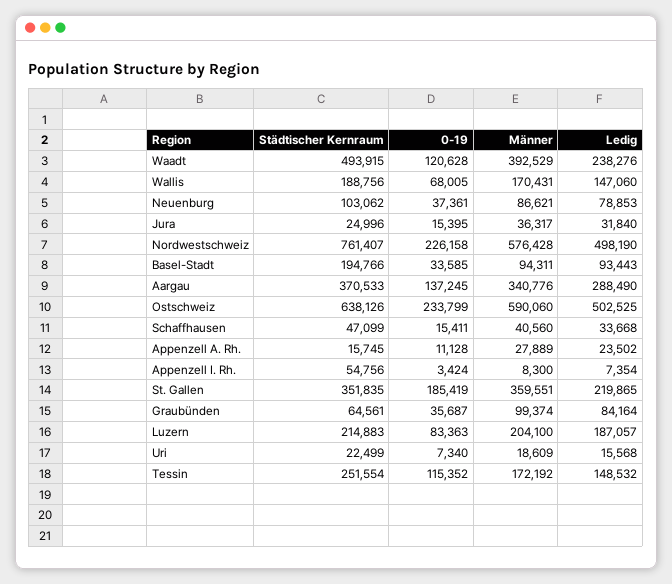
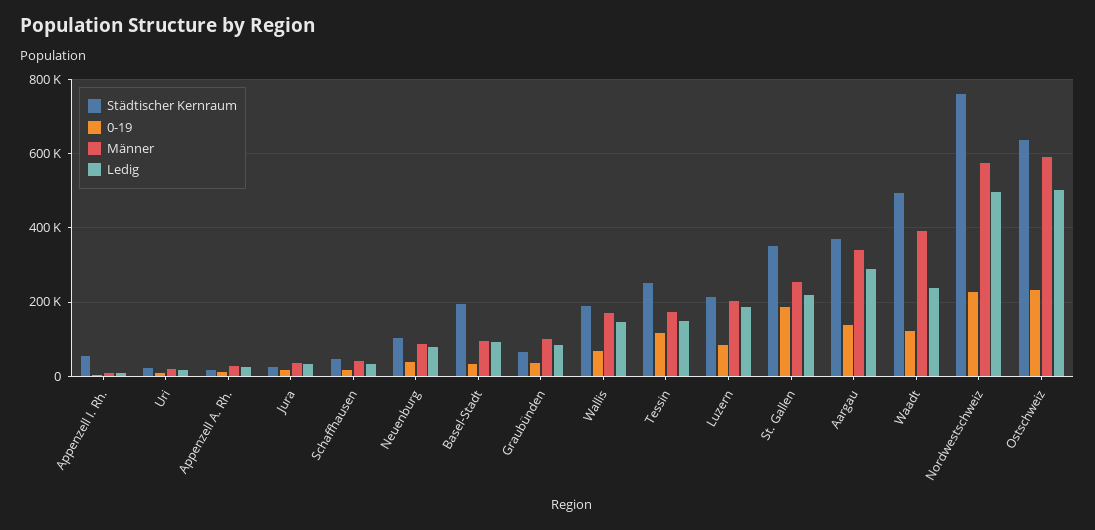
Männer, St. Gallen: 359551 -> 260000

